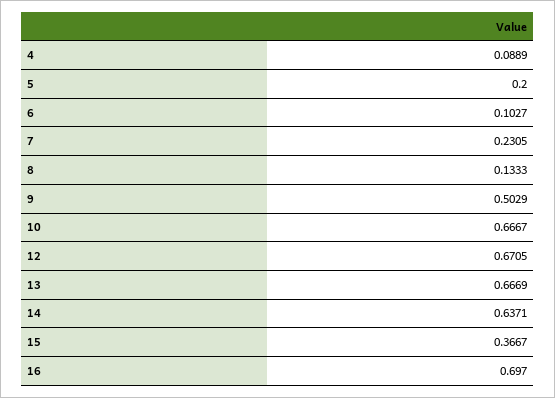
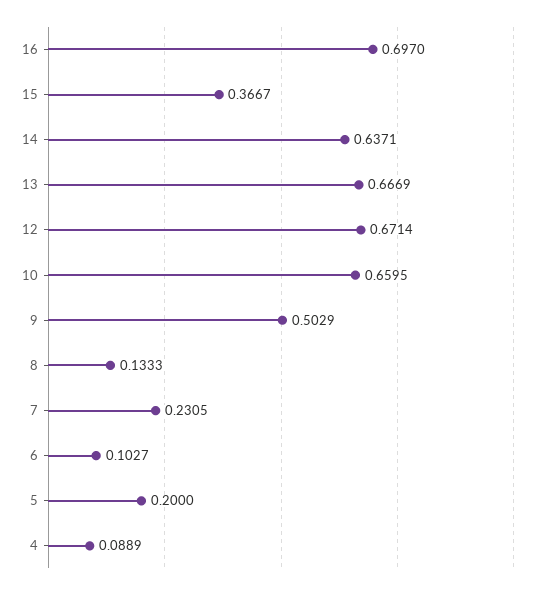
10: 0.6667 -> 0.6595
12: 0.6705 -> 0.6714

